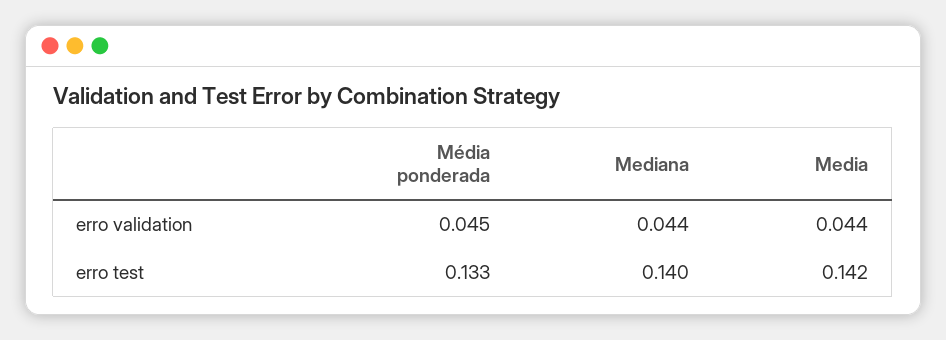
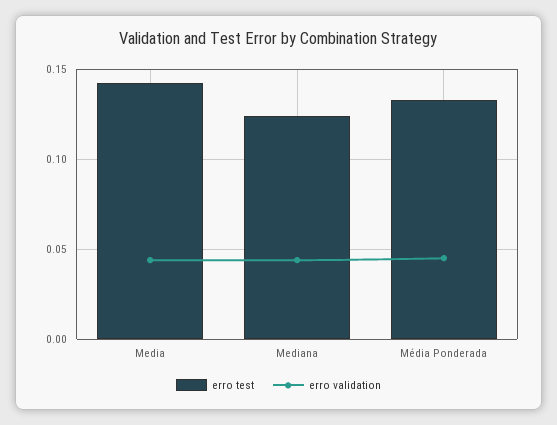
erro test, Mediana: 0.14 -> 0.125

